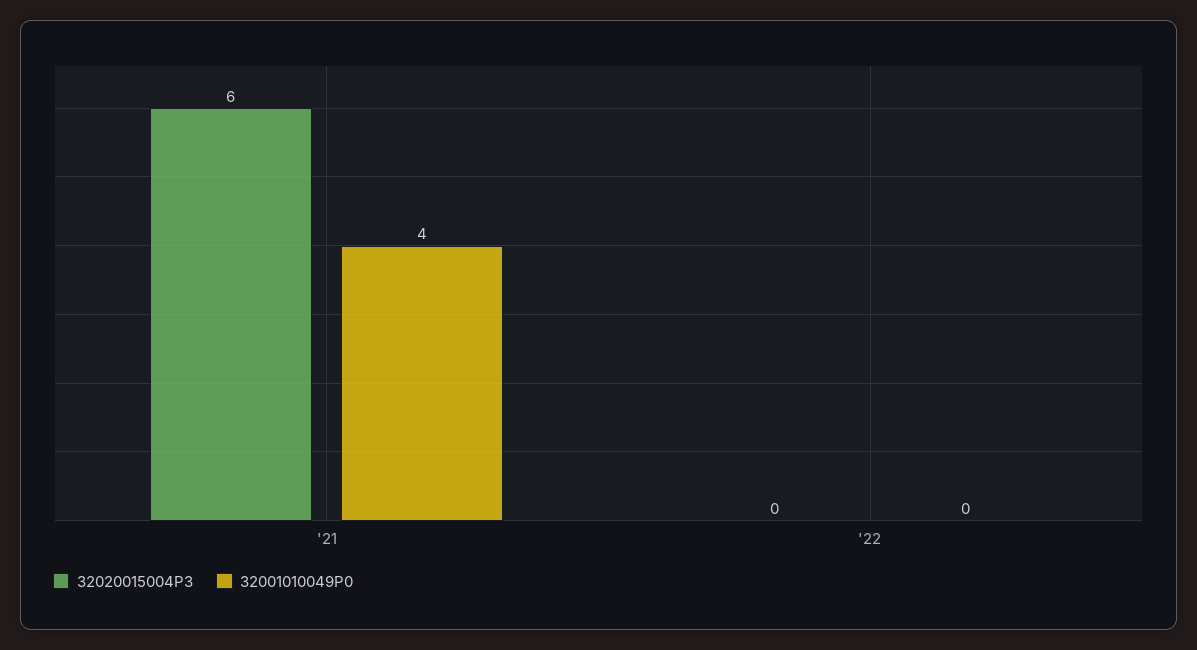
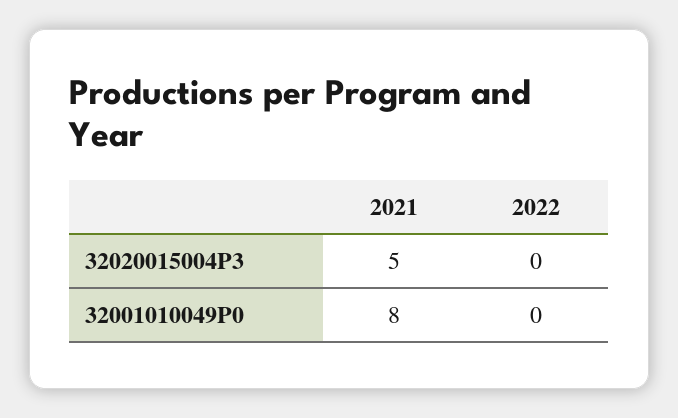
32020015004P3, '21: 6 -> 5
32001010049P0, '21: 4 -> 8

